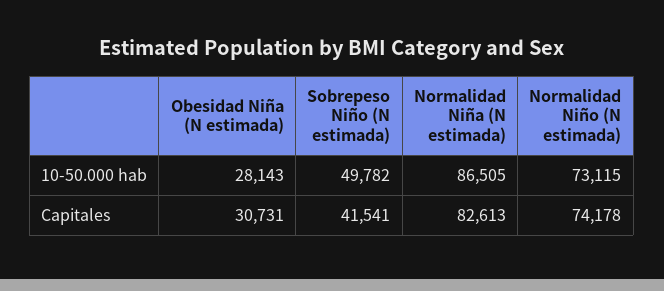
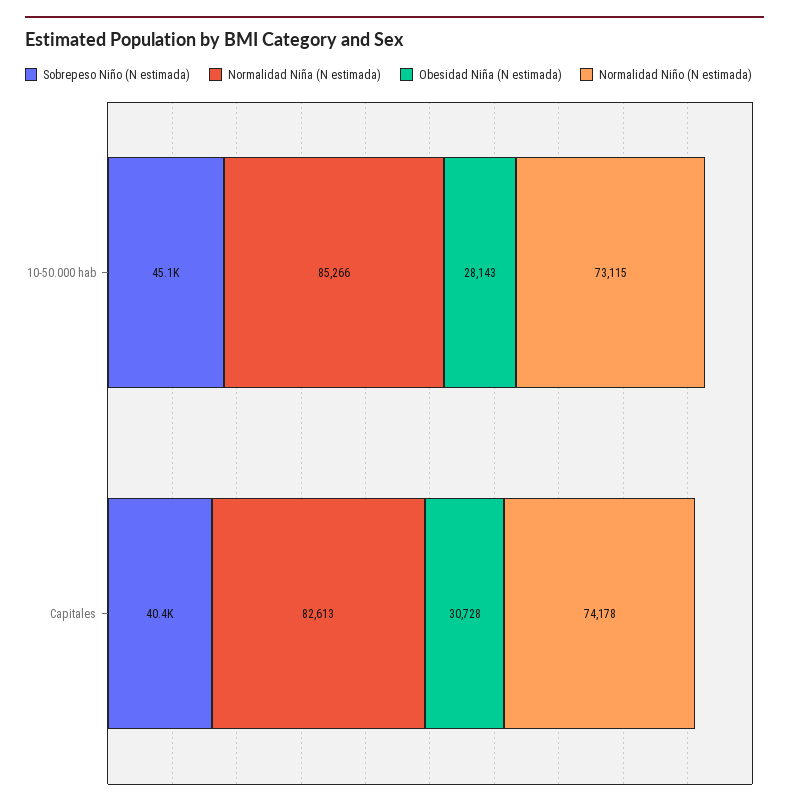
Sobrepeso Niño (N estimada), 10-50.000 hab: 49782 -> 45100
Normalidad Niña (N estimada), 10-50.000 hab: 86505 -> 85266
Obesidad Niña (N estimada), Capitales: 30731 -> 30728
Sobrepeso Niño (N estimada), Capitales: 41541 -> 40400

